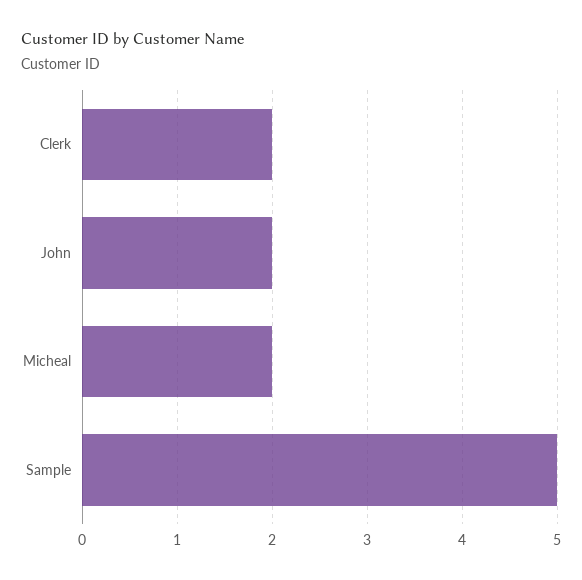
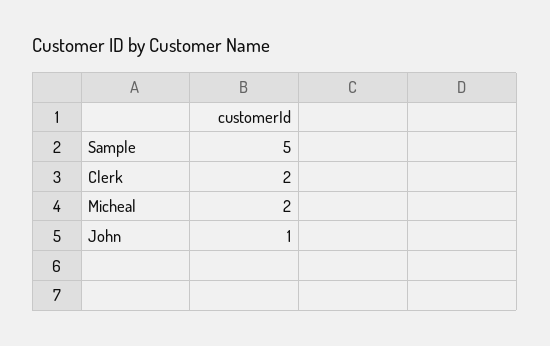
John: 2 -> 1

